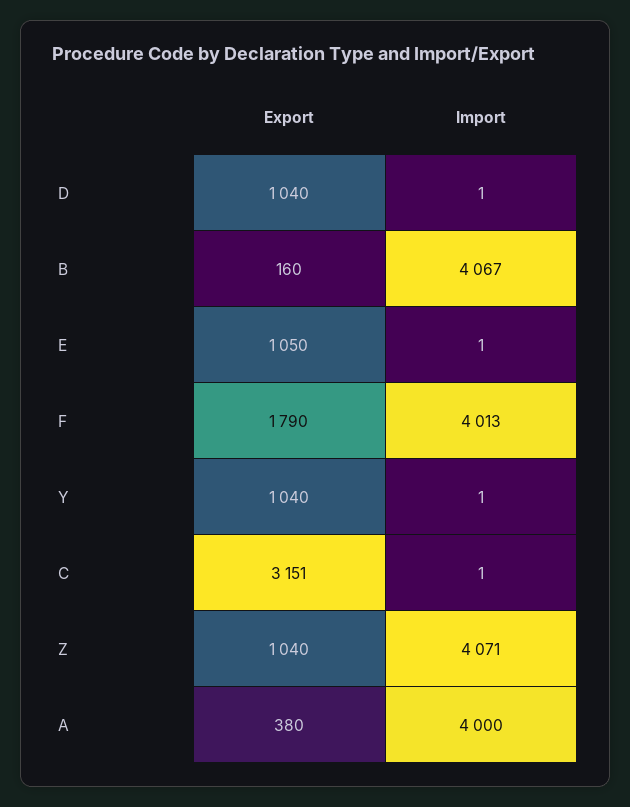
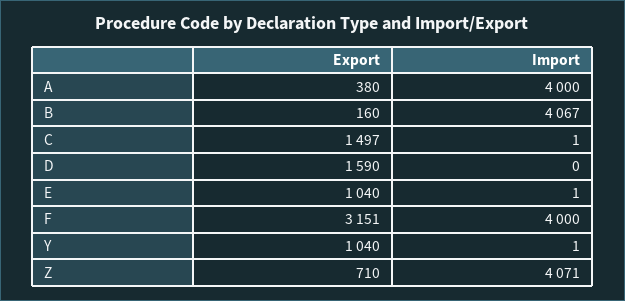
Export, D: 1040 -> 1590
Import, D: 1 -> 0
Export, E: 1050 -> 1040
Export, F: 1790 -> 3151
Import, F: 4013 -> 4000
Export, C: 3151 -> 1497
Export, Z: 1040 -> 710

